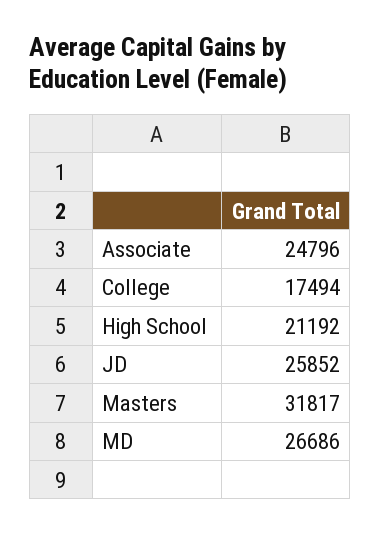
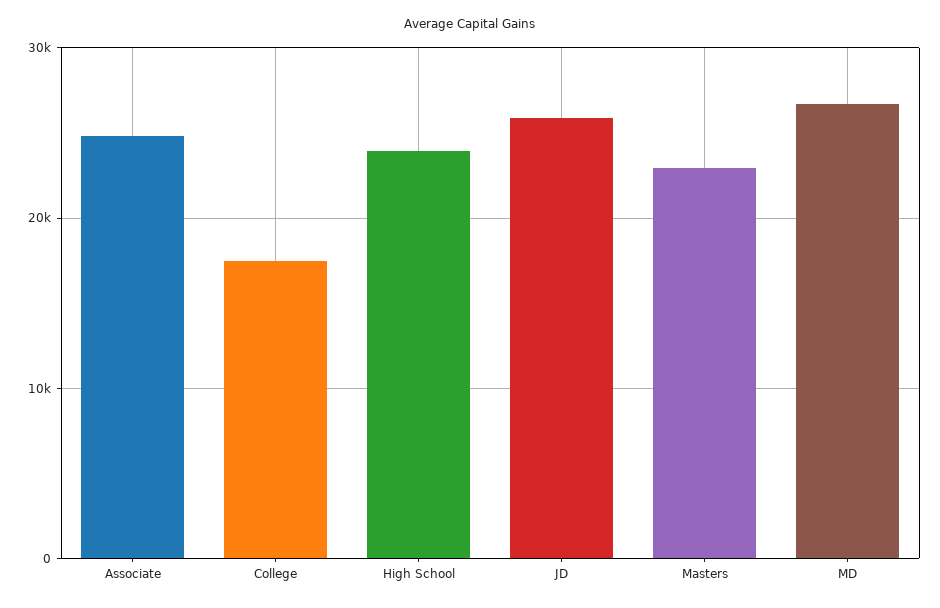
High School: 21192 -> 24000
Masters: 31817 -> 23000

